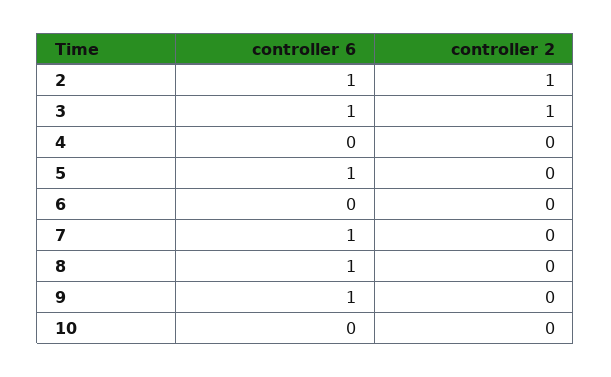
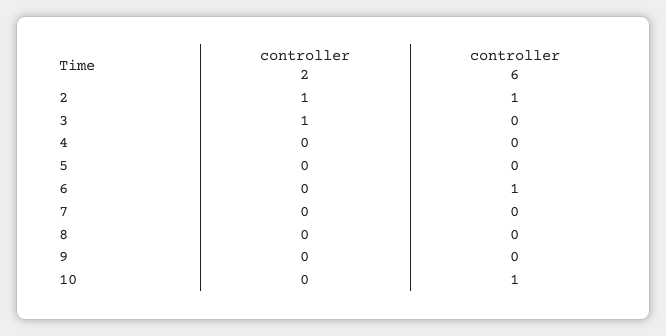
controller 6, 3: 1 -> 0
controller 6, 5: 1 -> 0
controller 6, 6: 0 -> 1
controller 6, 7: 1 -> 0
controller 6, 8: 1 -> 0
controller 6, 9: 1 -> 0
controller 6, 10: 0 -> 1

